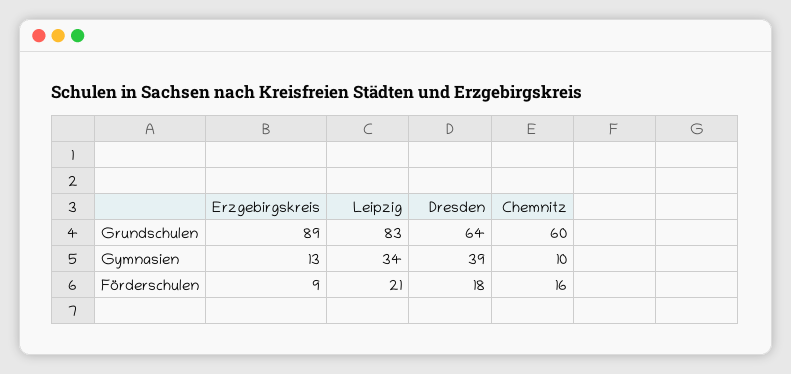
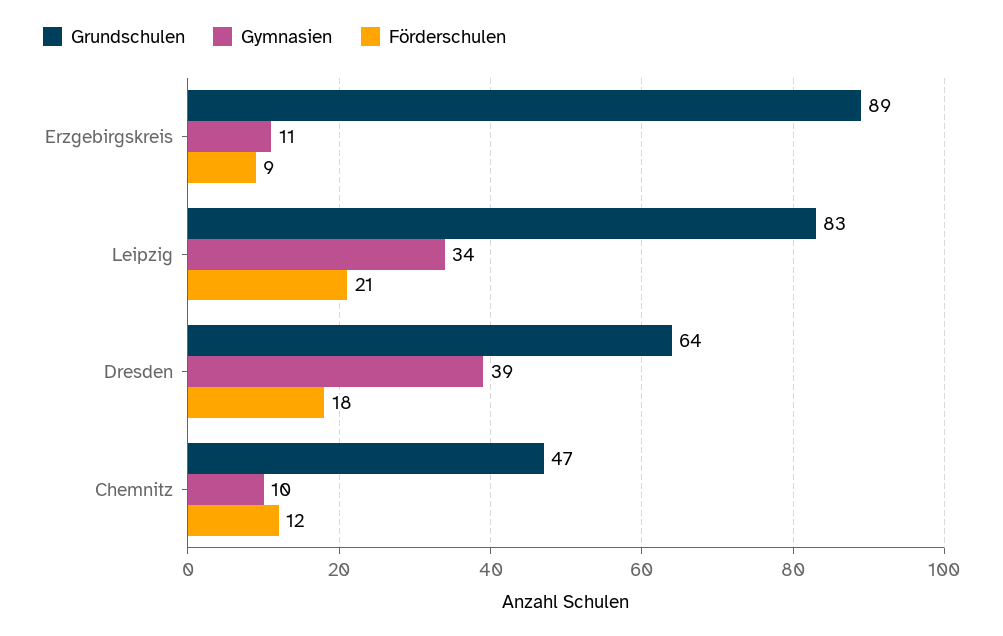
Grundschulen, Chemnitz: 60 -> 47
Gymnasien, Erzgebirgskreis: 13 -> 11
Förderschulen, Chemnitz: 16 -> 12

